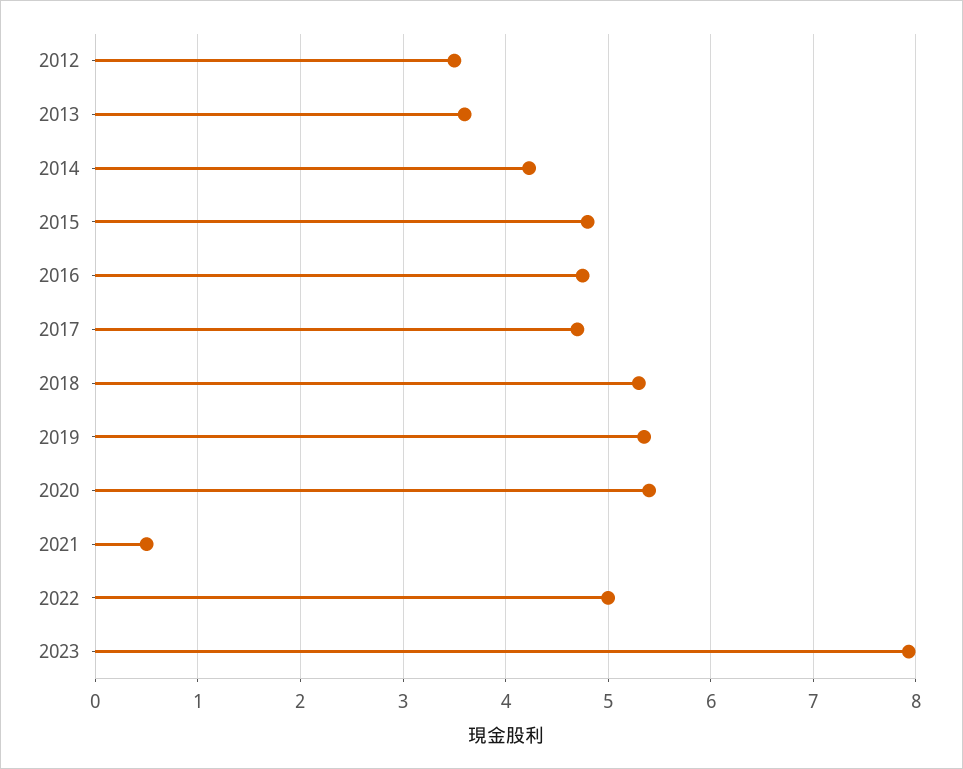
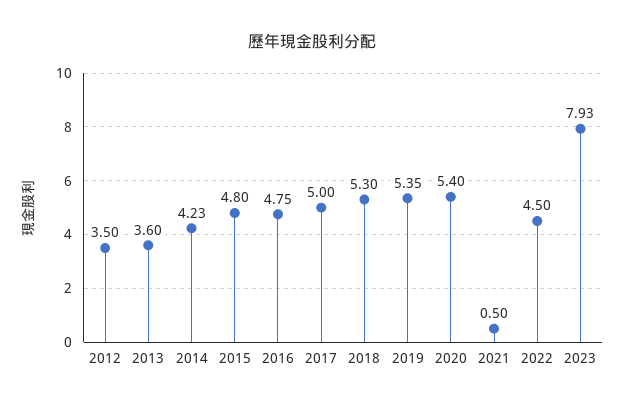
2017: 4.7 -> 5
2022: 5 -> 4.5

